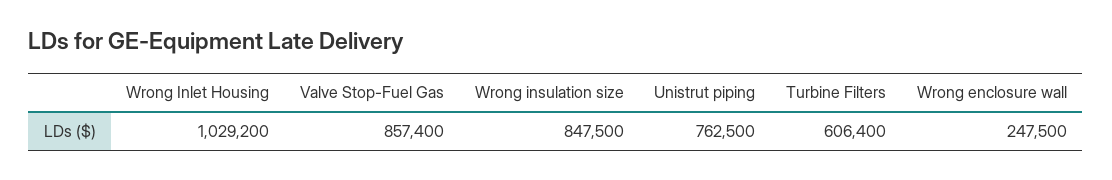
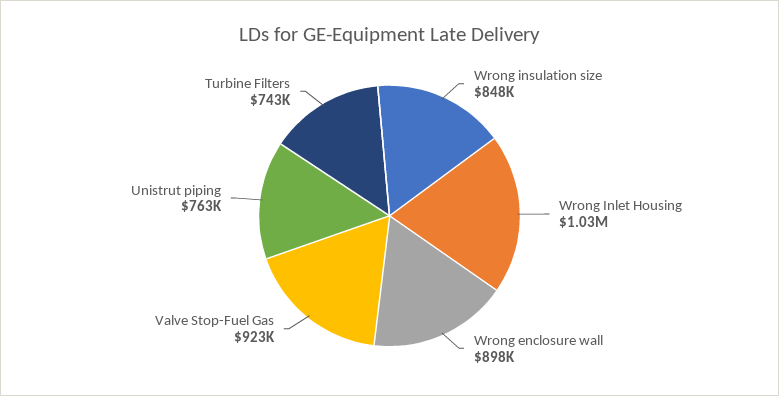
Valve Stop-Fuel Gas: 857400 -> 923000
Turbine Filters: 606400 -> 743000
Wrong enclosure wall: 247500 -> 898000

